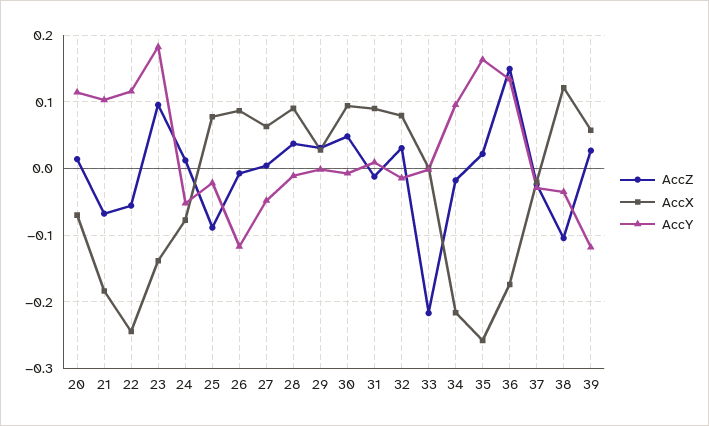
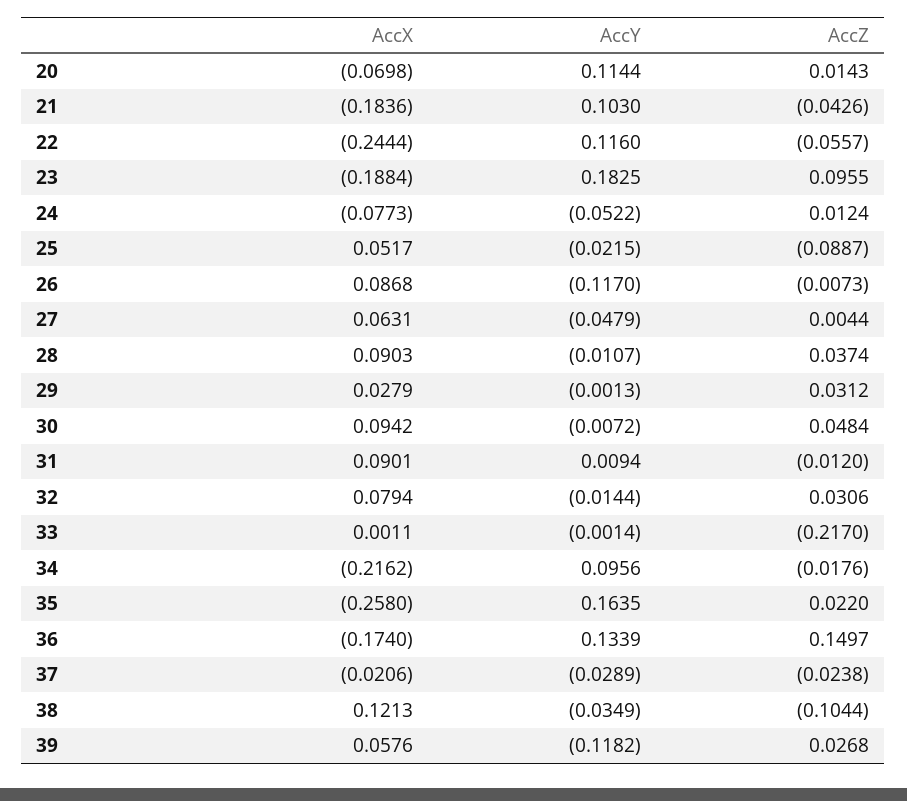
AccZ, 21: -0.07 -> -0.0426
AccX, 23: -0.14 -> -0.1884
AccX, 25: 0.08 -> 0.0517

